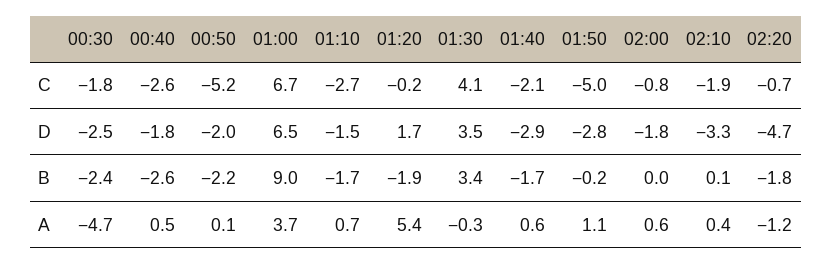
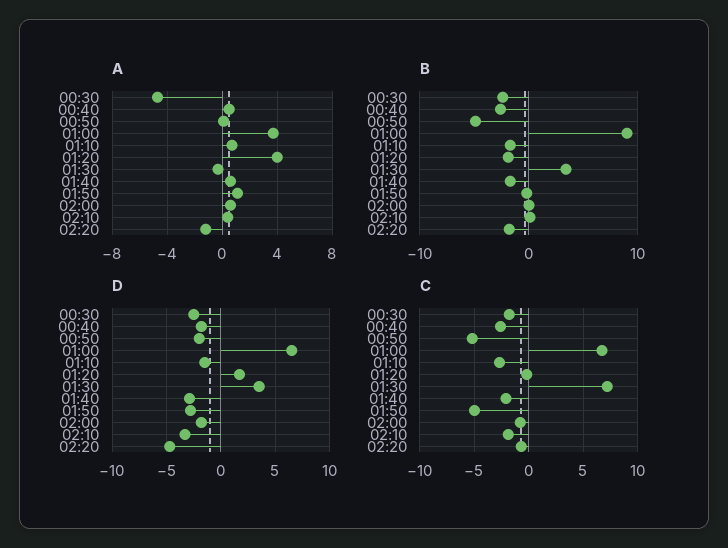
C, 01:30: 4.1 -> 7
B, 00:50: -2.2 -> -5
A, 01:20: 5.4 -> 4

